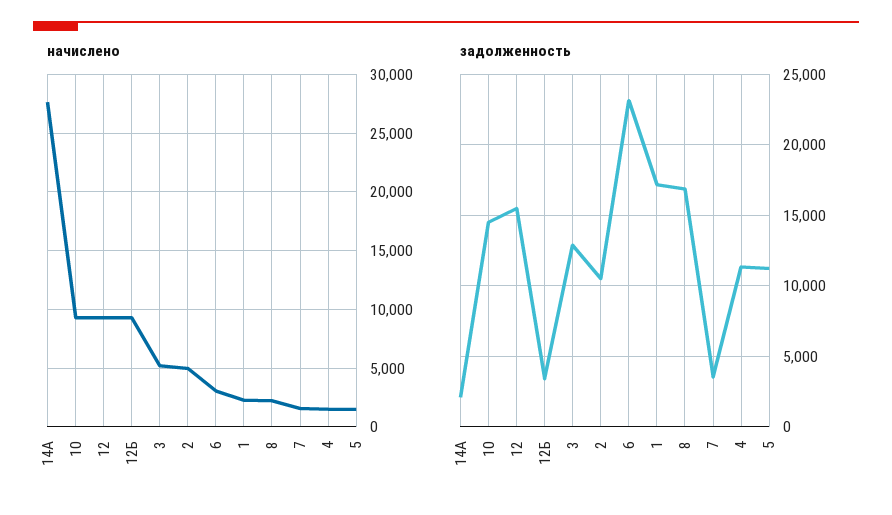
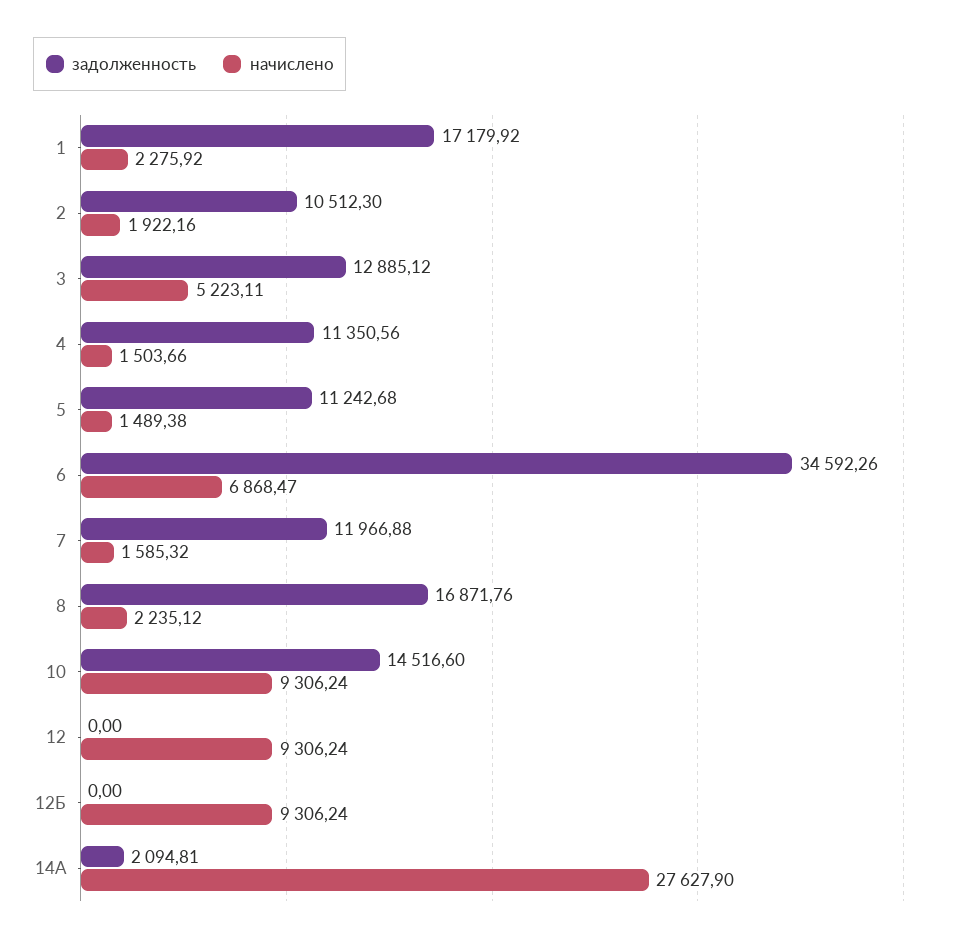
начислено, 2: 5000 -> 1922.16
начислено, 6: 3000 -> 6868.47
задолженность, 12: 15500 -> 0
задолженность, 12Б: 3500 -> 0
задолженность, 6: 23000 -> 34592.26
задолженность, 7: 3500 -> 11966.88

